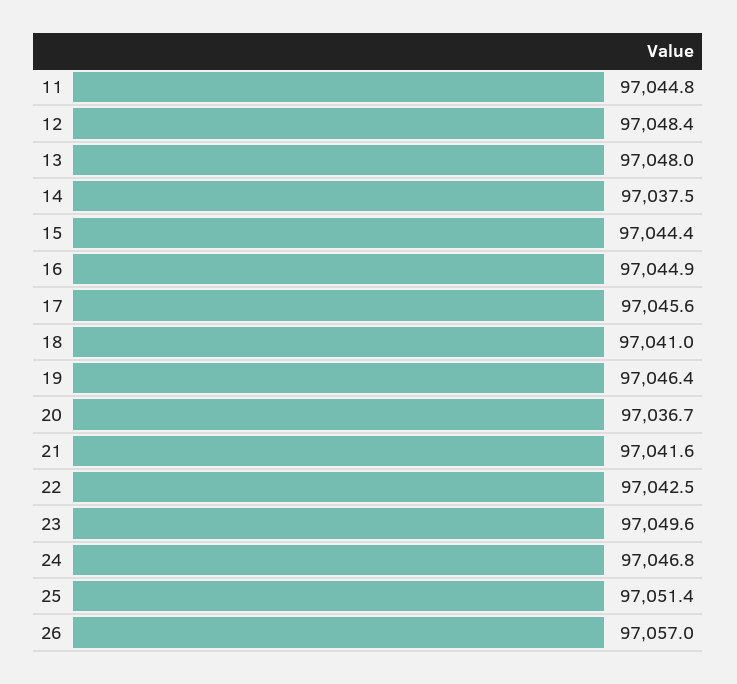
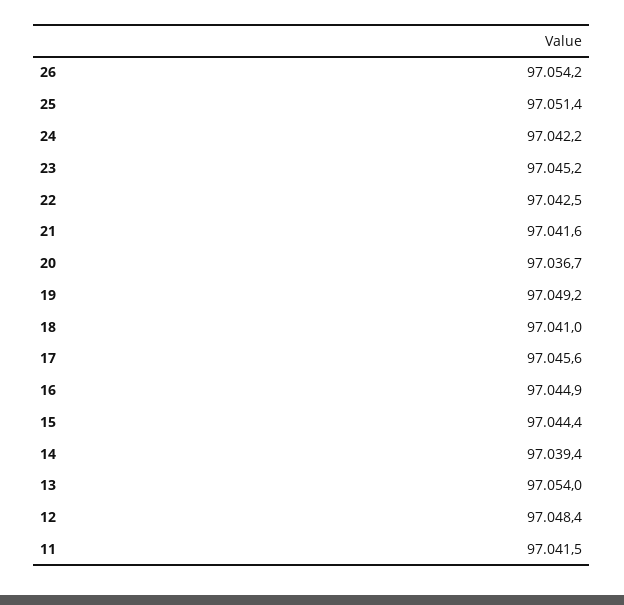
11: 97044.8 -> 97041.5
13: 97048 -> 97054
14: 97037.5 -> 97039.4
19: 97046.4 -> 97049.2
23: 97049.6 -> 97045.2
24: 97046.8 -> 97042.2
26: 97057 -> 97054.2

